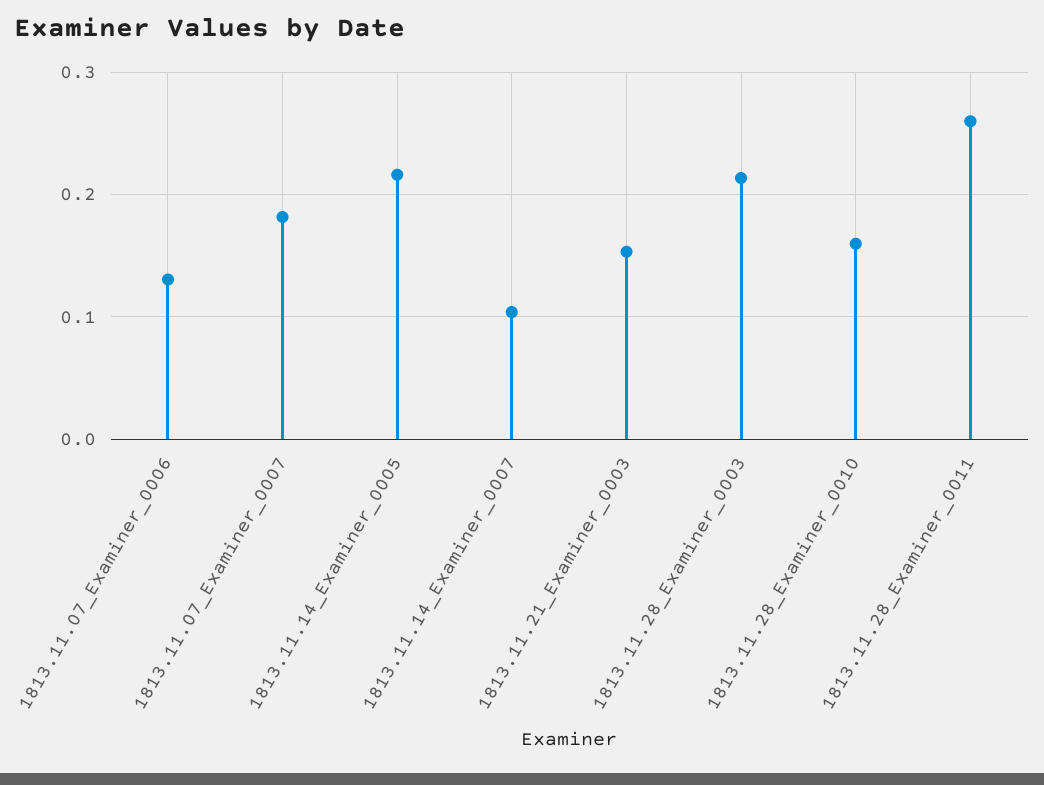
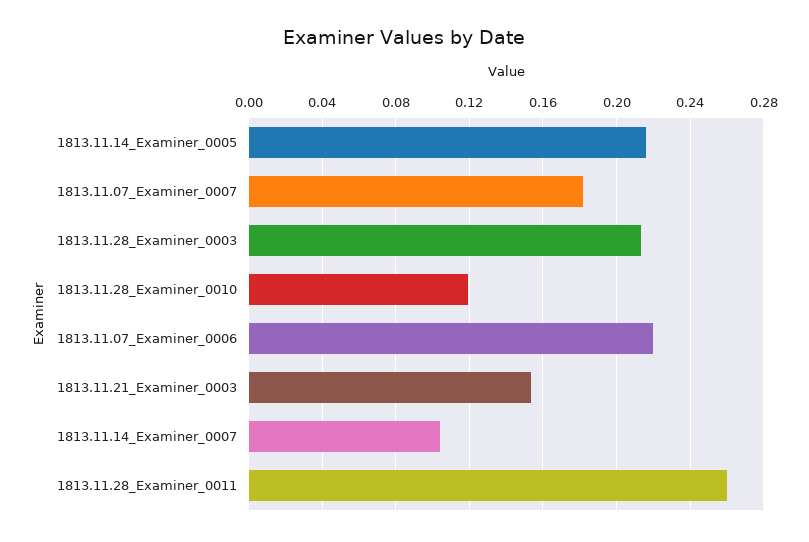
1813.11.07_Examiner_0006: 0.13 -> 0.22
1813.11.28_Examiner_0010: 0.16 -> 0.12

